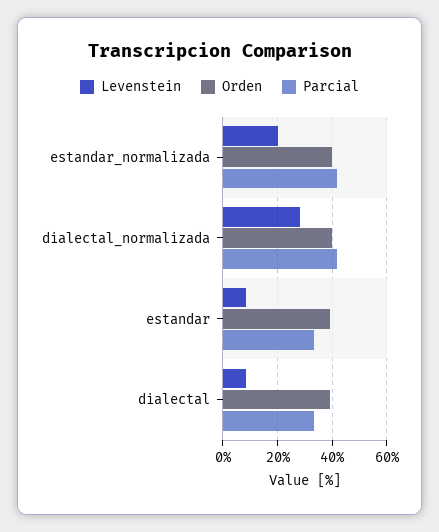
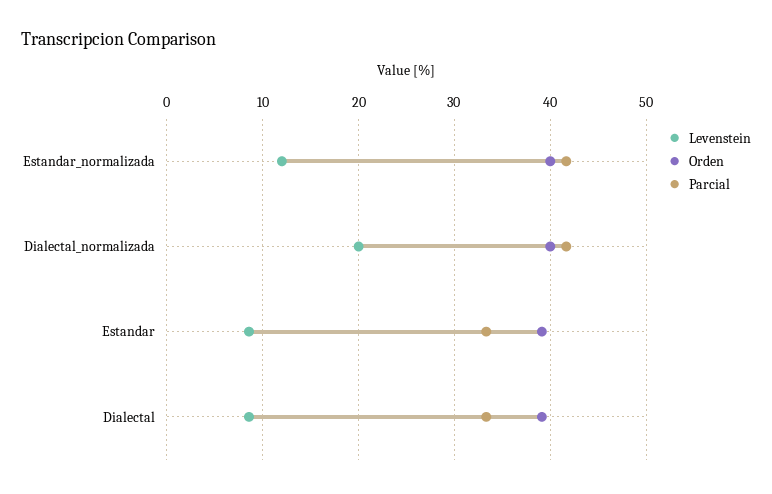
Levenstein, estandar_normalizada: 20 -> 12
Levenstein, dialectal_normalizada: 27.5 -> 20

